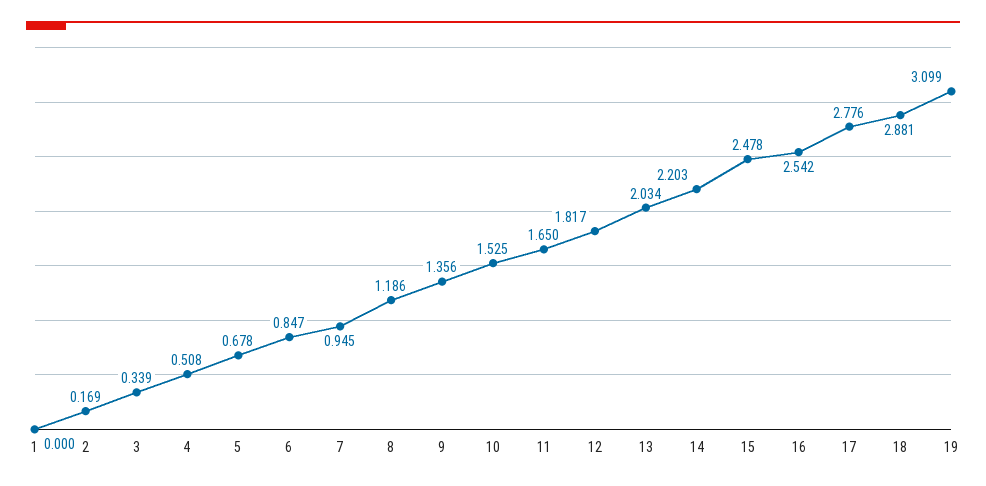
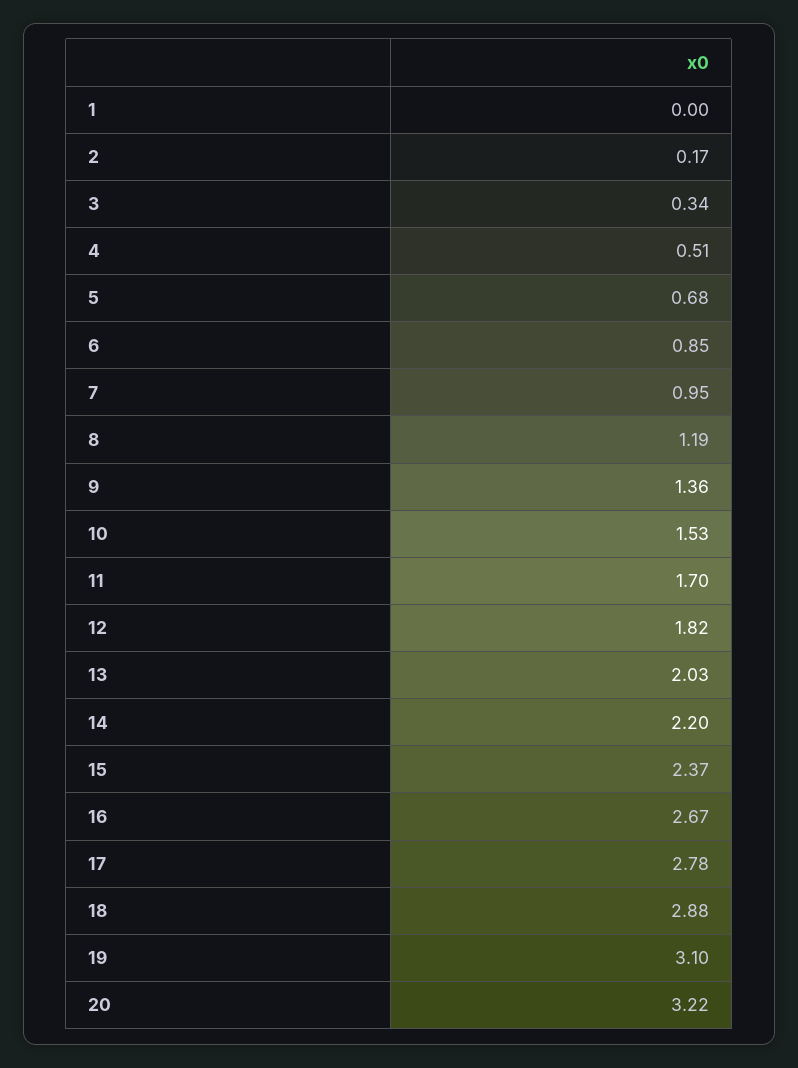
11: 1.65 -> 1.7
15: 2.478 -> 2.37
16: 2.542 -> 2.67
20: none -> 3.22

